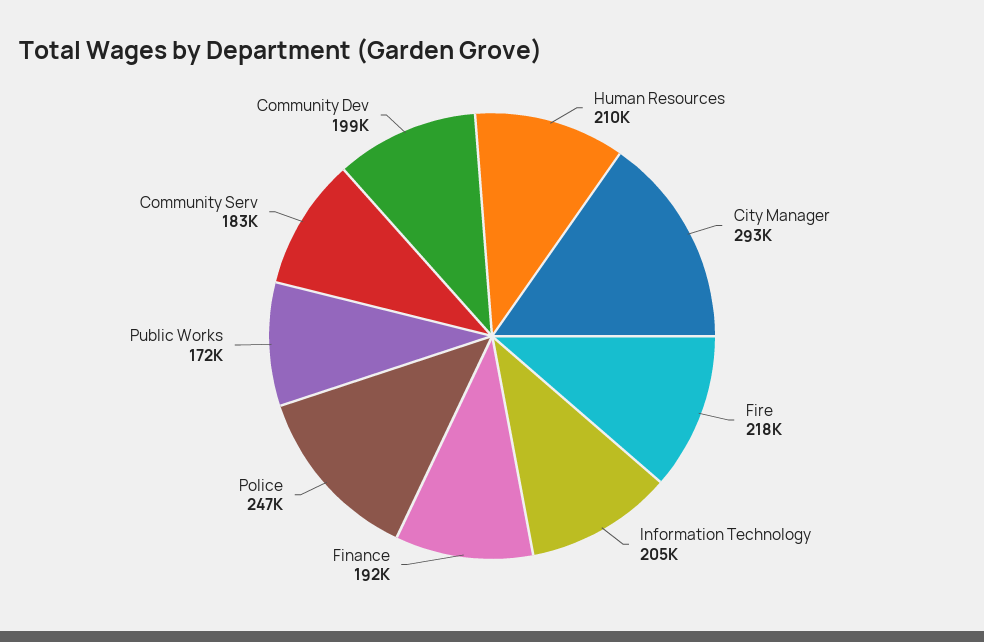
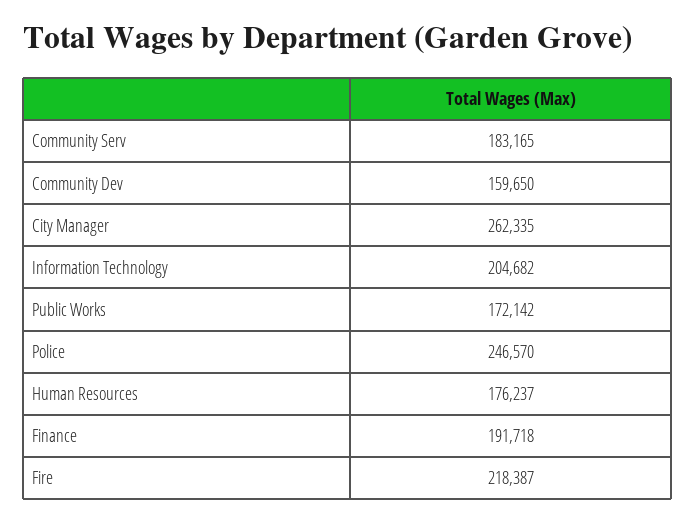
Human Resources: 210000 -> 176237
City Manager: 293000 -> 262335
Community Dev: 199000 -> 159650

